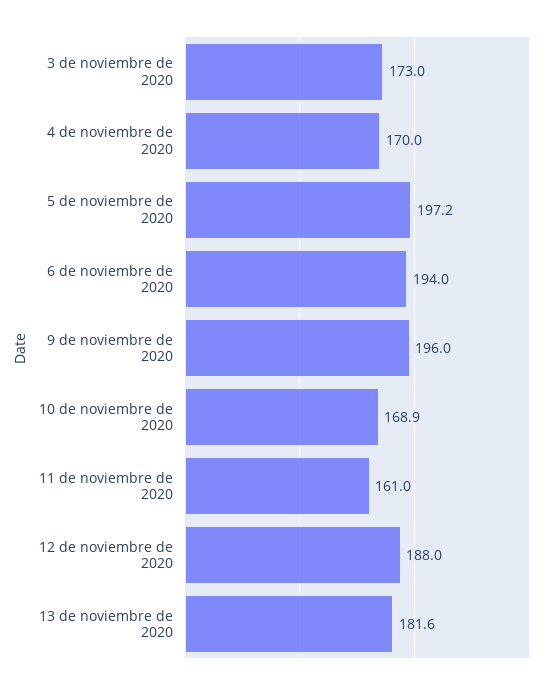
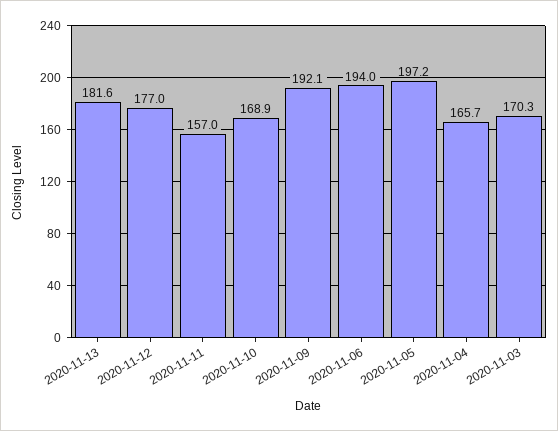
3 de noviembre de 2020: 173 -> 170.3
4 de noviembre de 2020: 170 -> 165.7
9 de noviembre de 2020: 196 -> 192.1
11 de noviembre de 2020: 161 -> 157
12 de noviembre de 2020: 188 -> 177

